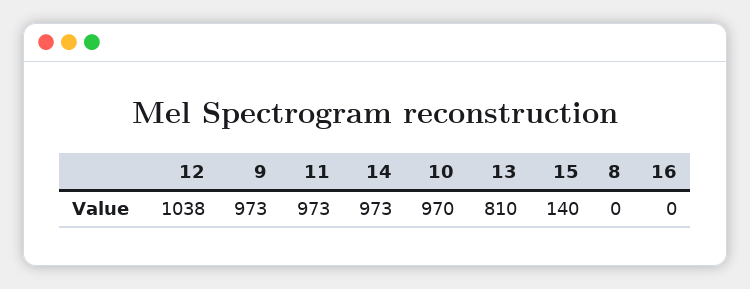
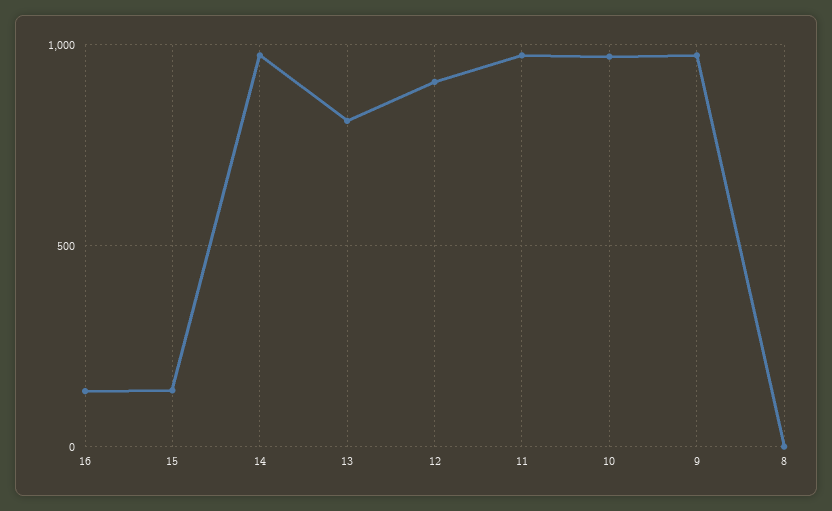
12: 1038 -> 900
16: 0 -> 150

